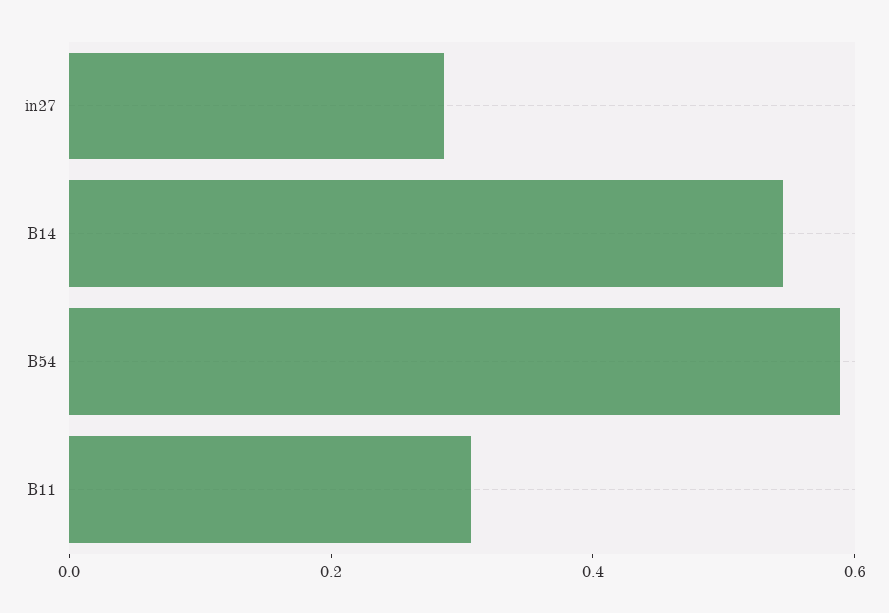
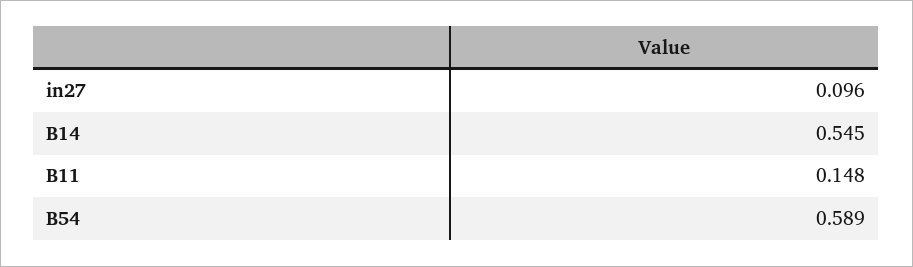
in27: 0.3 -> 0.096
B11: 0.3 -> 0.148

